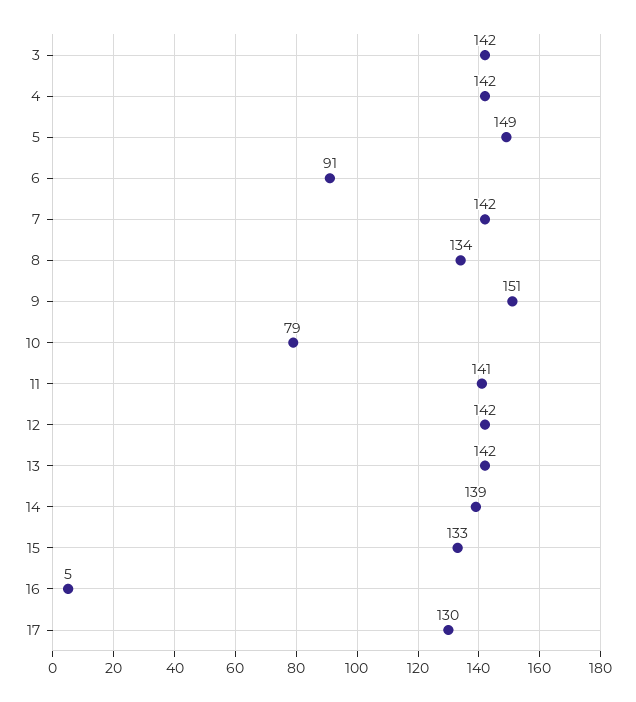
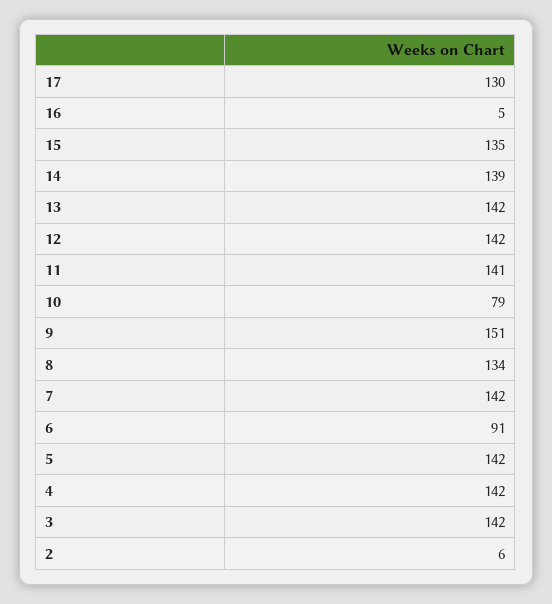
5: 149 -> 142
15: 133 -> 135
2: none -> 6

